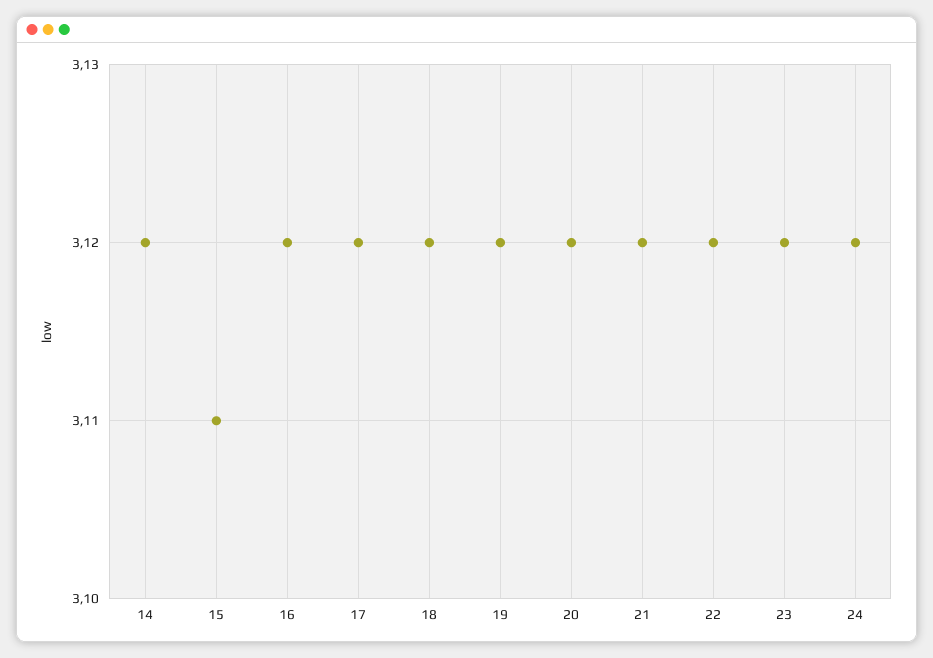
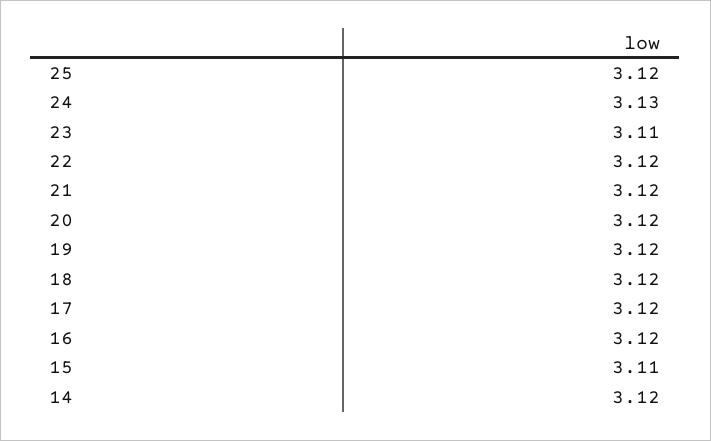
23: 3.12 -> 3.11
24: 3.12 -> 3.13
25: none -> 3.12

